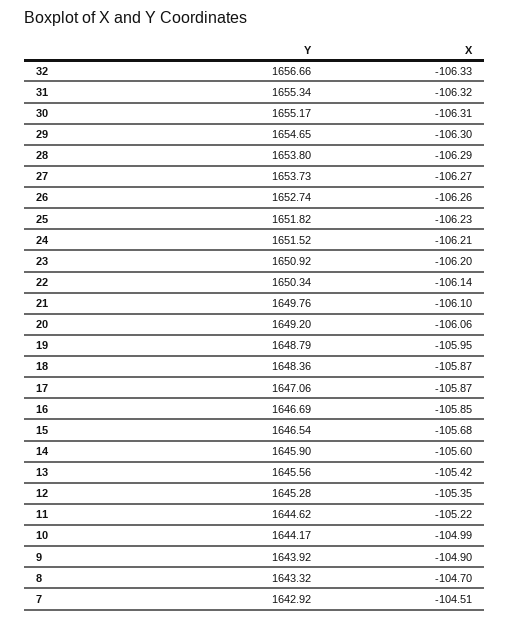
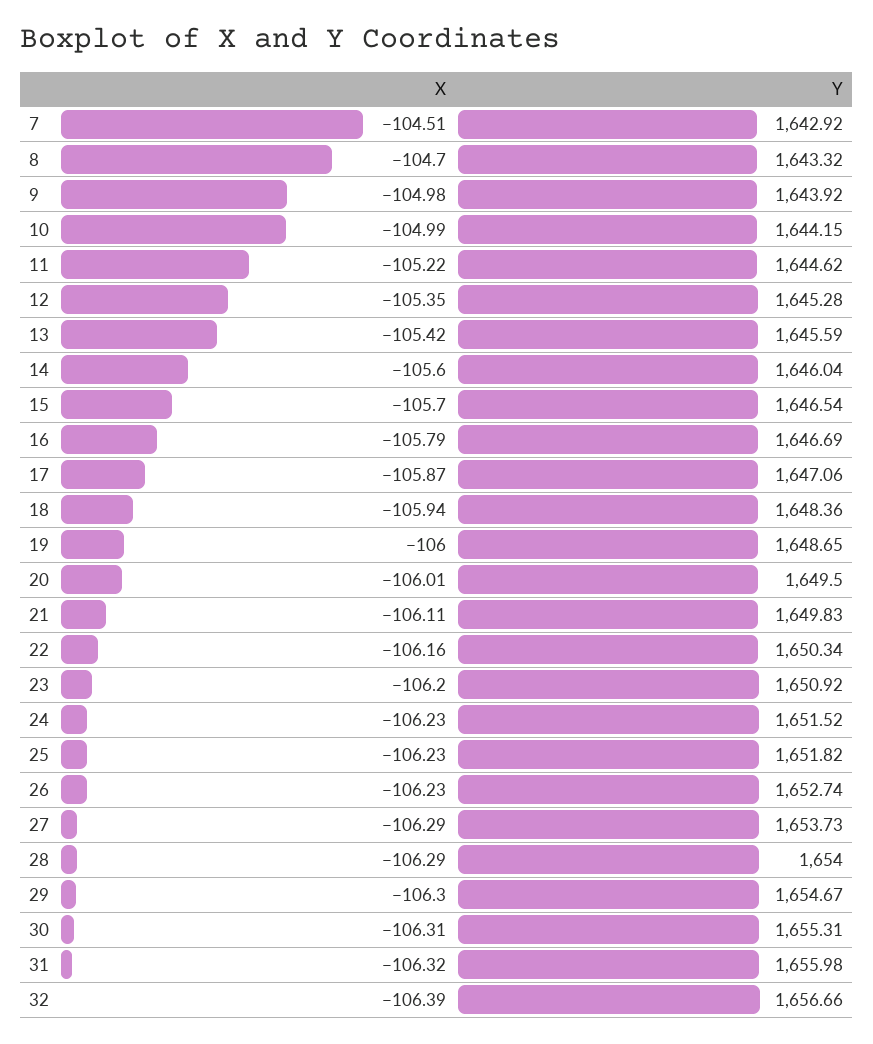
X, 32: -106.33 -> -106.39
Y, 31: 1655.34 -> 1655.98
Y, 30: 1655.17 -> 1655.31
Y, 29: 1654.65 -> 1654.67
Y, 28: 1653.8 -> 1654
X, 27: -106.27 -> -106.29
X, 26: -106.26 -> -106.23
X, 24: -106.21 -> -106.23
X, 22: -106.14 -> -106.16
Y, 21: 1649.76 -> 1649.83
X, 21: -106.1 -> -106.11
Y, 20: 1649.2 -> 1649.5
X, 20: -106.06 -> -106.01
Y, 19: 1648.79 -> 1648.65
X, 19: -105.95 -> -106
X, 18: -105.87 -> -105.94
X, 16: -105.85 -> -105.79
X, 15: -105.68 -> -105.7
Y, 14: 1645.9 -> 1646.04
Y, 13: 1645.56 -> 1645.59
Y, 10: 1644.17 -> 1644.15
X, 9: -104.9 -> -104.98

